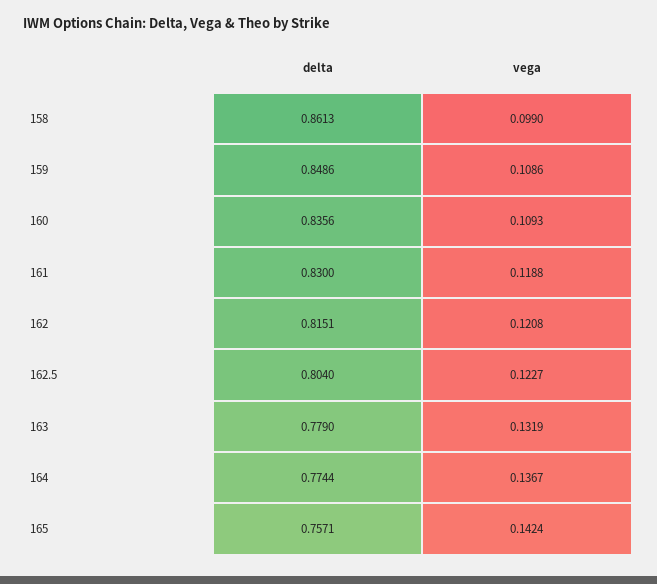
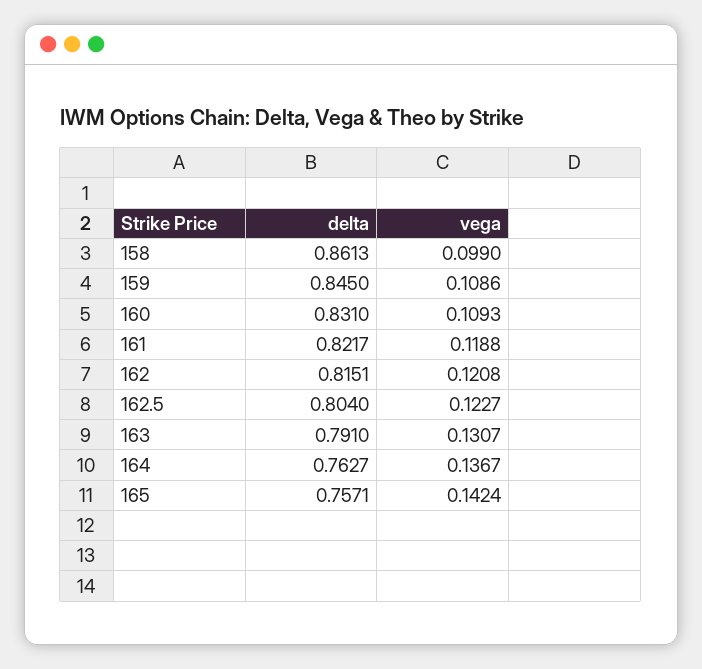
delta, 159: 0.8486 -> 0.845
delta, 160: 0.8356 -> 0.831
delta, 161: 0.83 -> 0.8217
delta, 163: 0.779 -> 0.791
vega, 163: 0.1319 -> 0.1307
delta, 164: 0.7744 -> 0.7627

